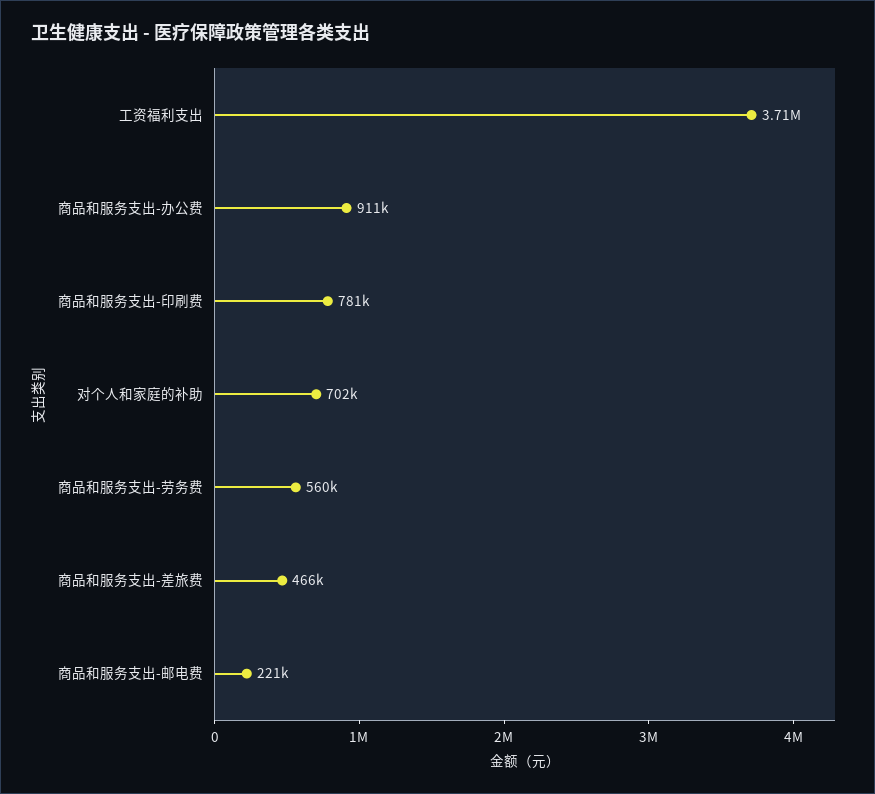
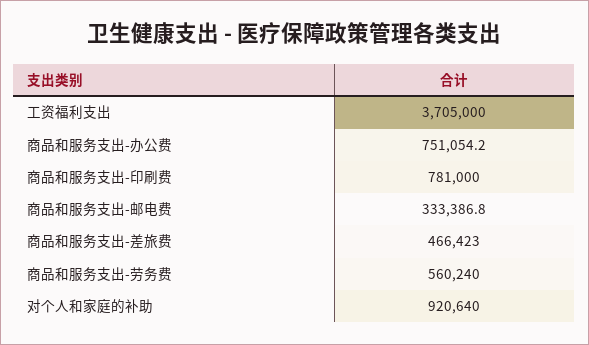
商品和服务支出-办公费: 911000 -> 751054.2
对个人和家庭的补助: 702000 -> 920640
商品和服务支出-邮电费: 221000 -> 333386.8

